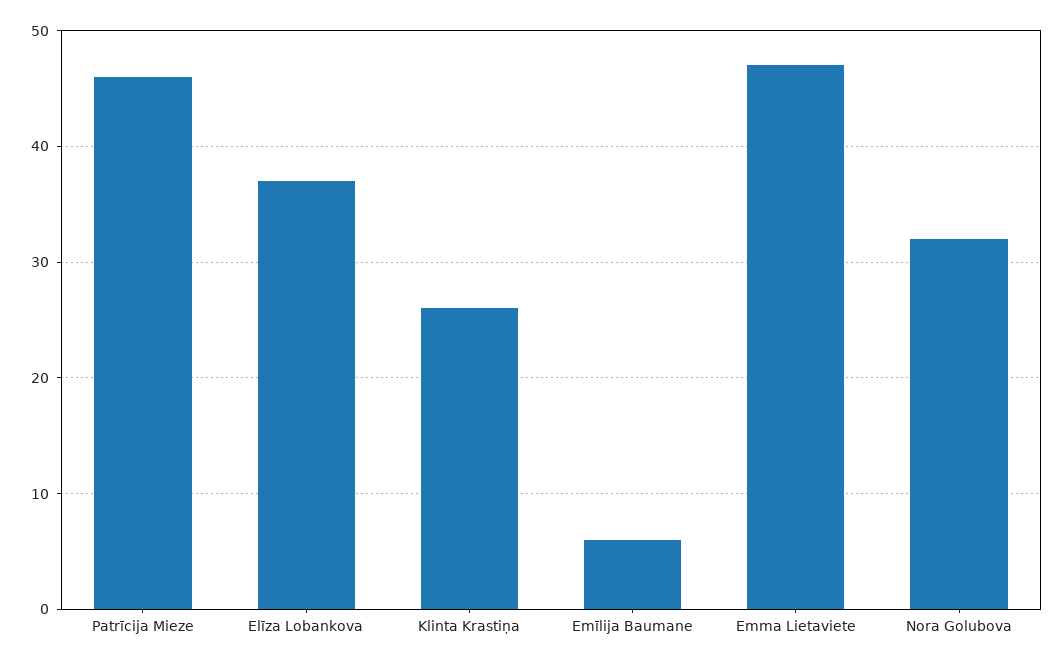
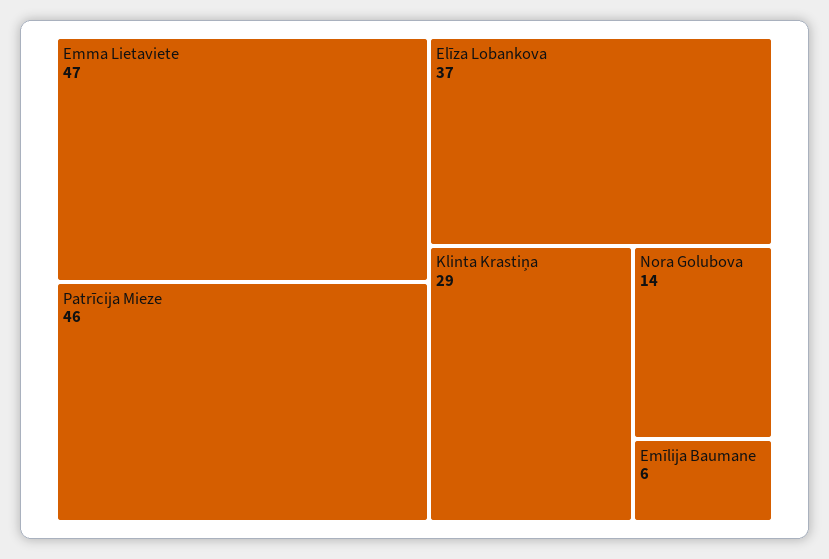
Klinta Krastiņa: 26 -> 29
Nora Golubova: 32 -> 14

